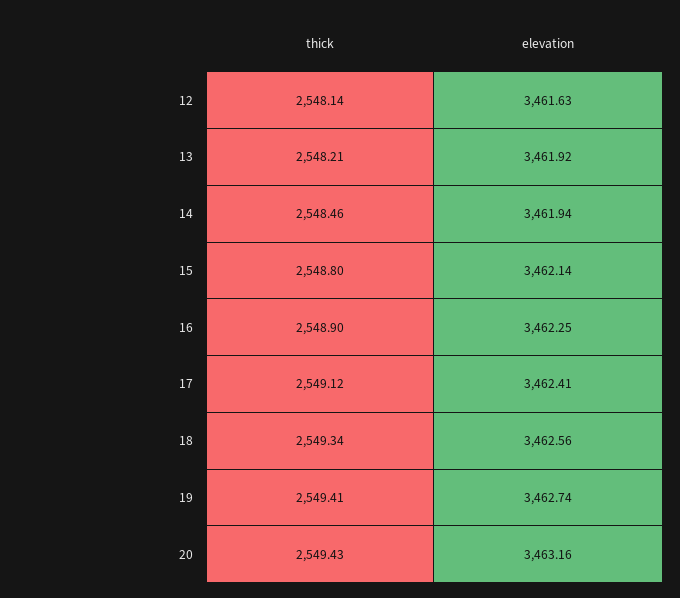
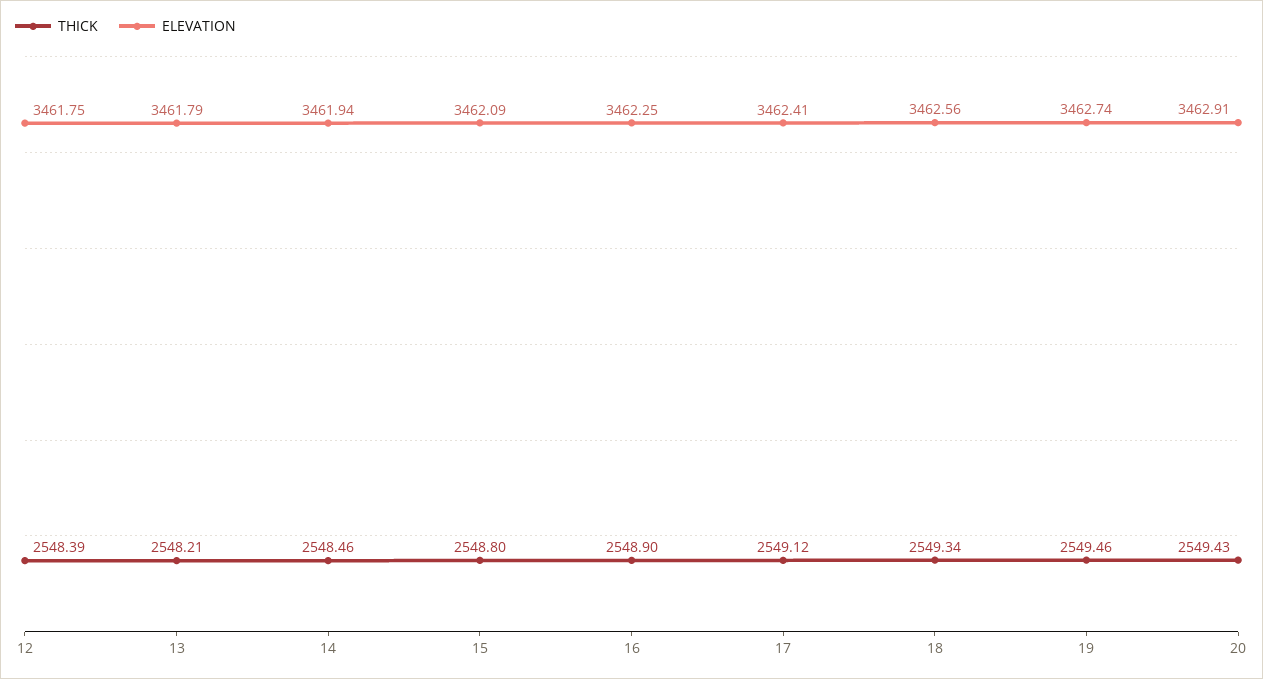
thick, 12: 2548.14 -> 2548.39
elevation, 12: 3461.63 -> 3461.75
elevation, 13: 3461.92 -> 3461.79
elevation, 15: 3462.14 -> 3462.09
thick, 19: 2549.41 -> 2549.46
elevation, 20: 3463.16 -> 3462.91

